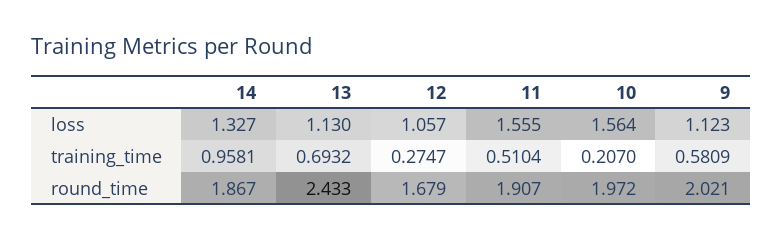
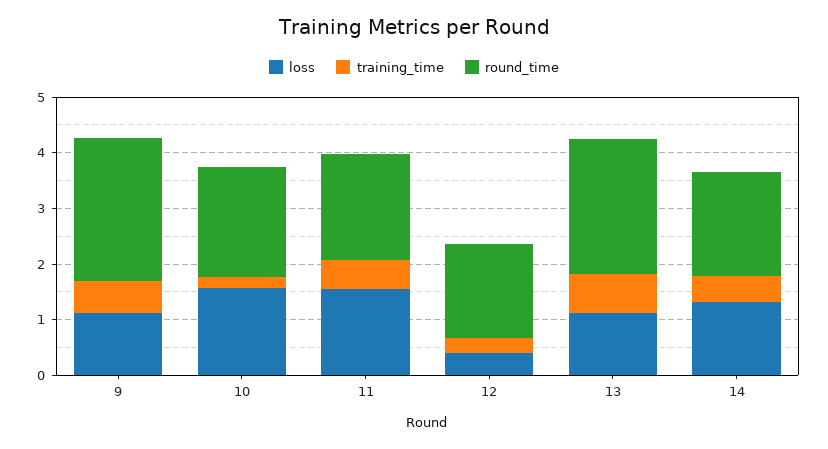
loss, 12: 1.057 -> 0.4
training_time, 14: 0.9581 -> 0.4
round_time, 9: 2.021 -> 2.6

